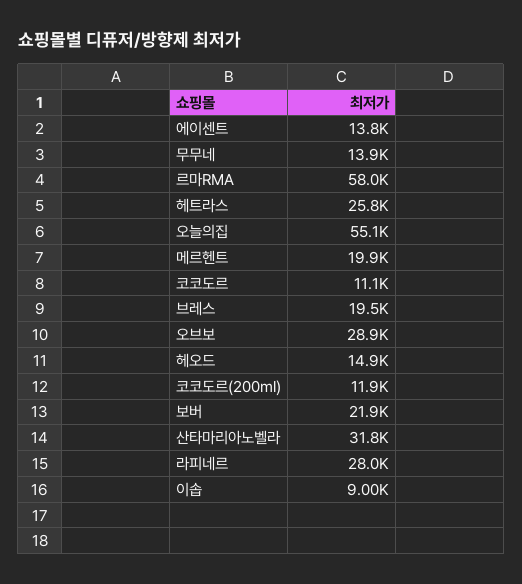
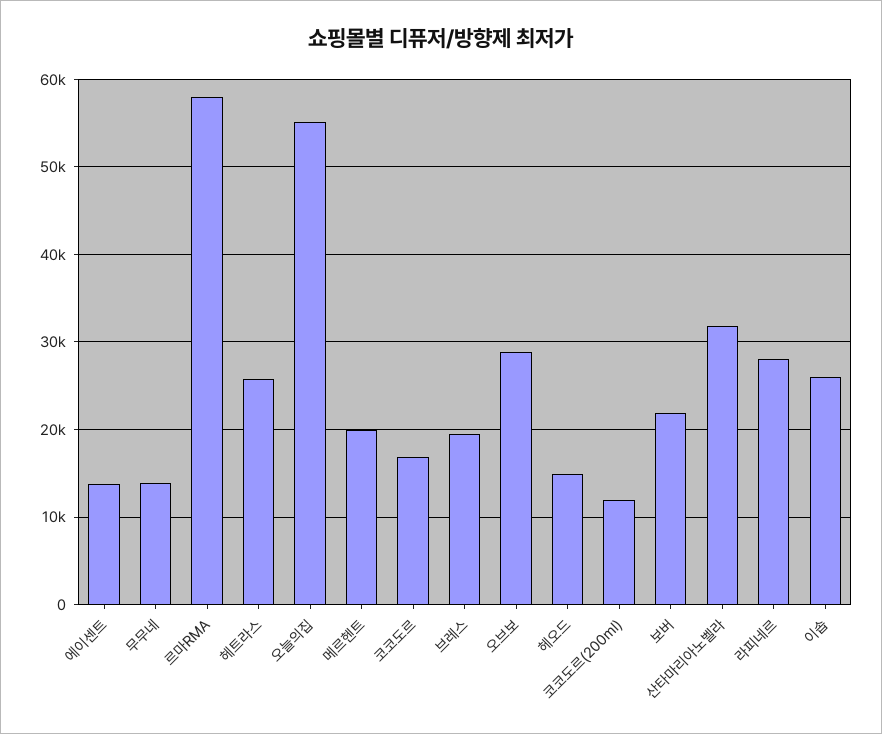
코코도르: 11100 -> 17000
이솝: 9000 -> 26000

